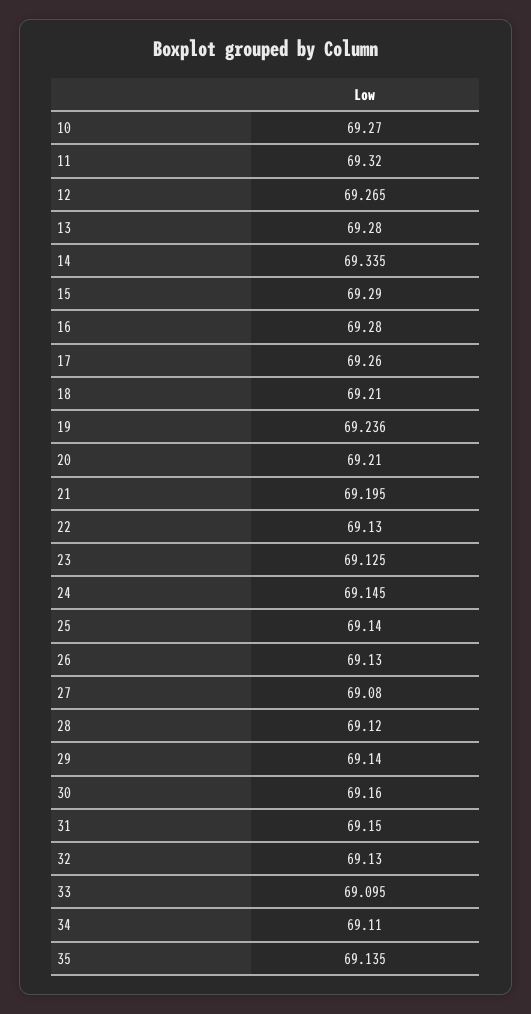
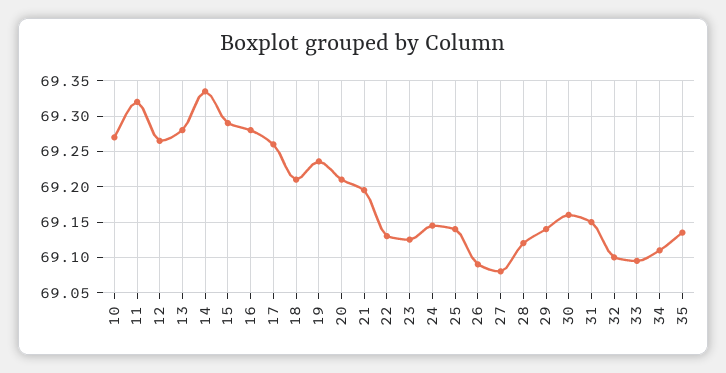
26: 69.13 -> 69.09
32: 69.13 -> 69.1

